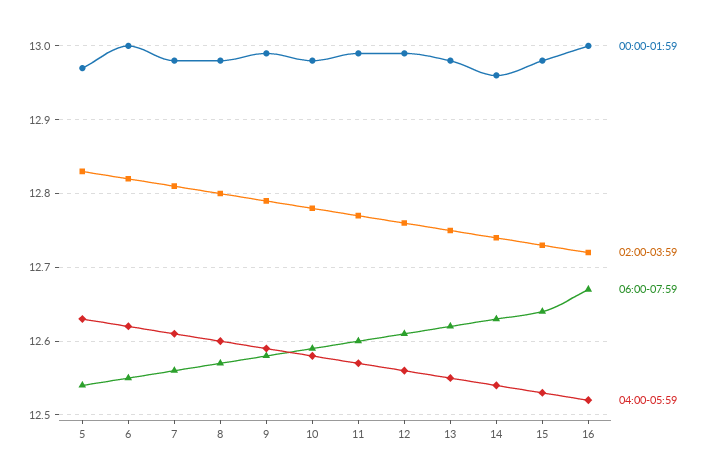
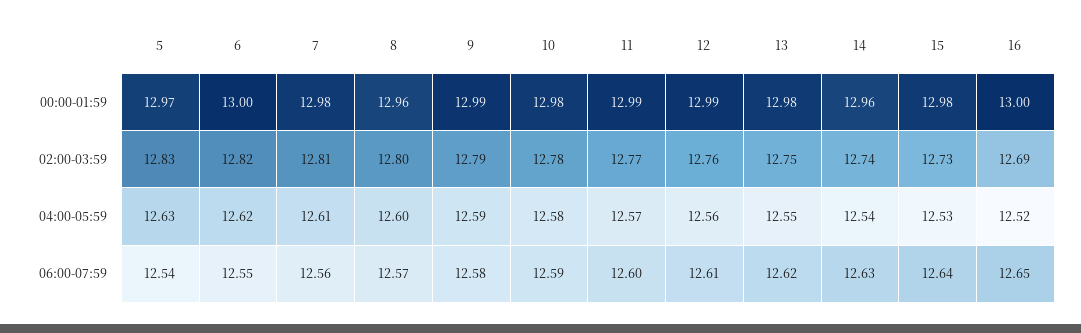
00:00-01:59, 8: 12.98 -> 12.96
02:00-03:59, 16: 12.72 -> 12.69
06:00-07:59, 16: 12.67 -> 12.65

